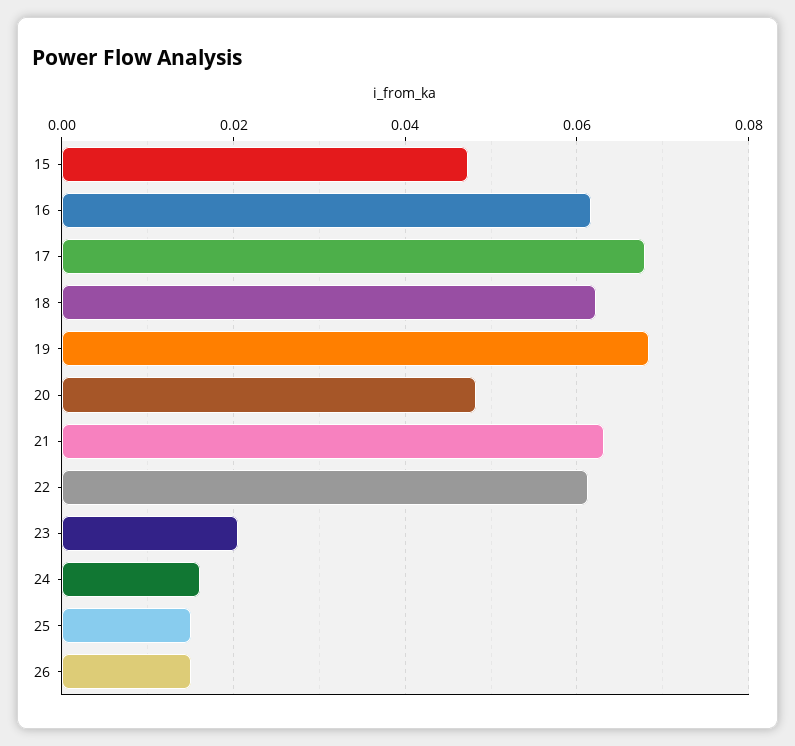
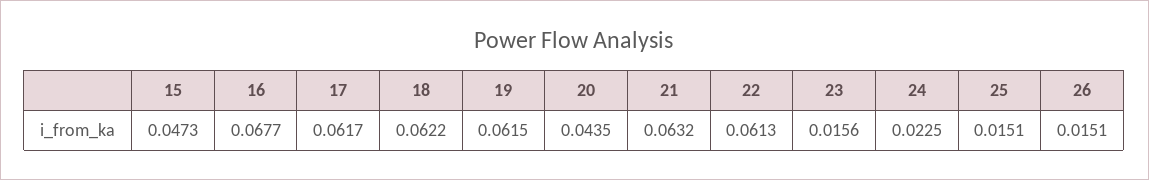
16: 0.062 -> 0.0677
17: 0.068 -> 0.0617
19: 0.068 -> 0.0615
20: 0.048 -> 0.0435
23: 0.02 -> 0.0156
24: 0.016 -> 0.0225

